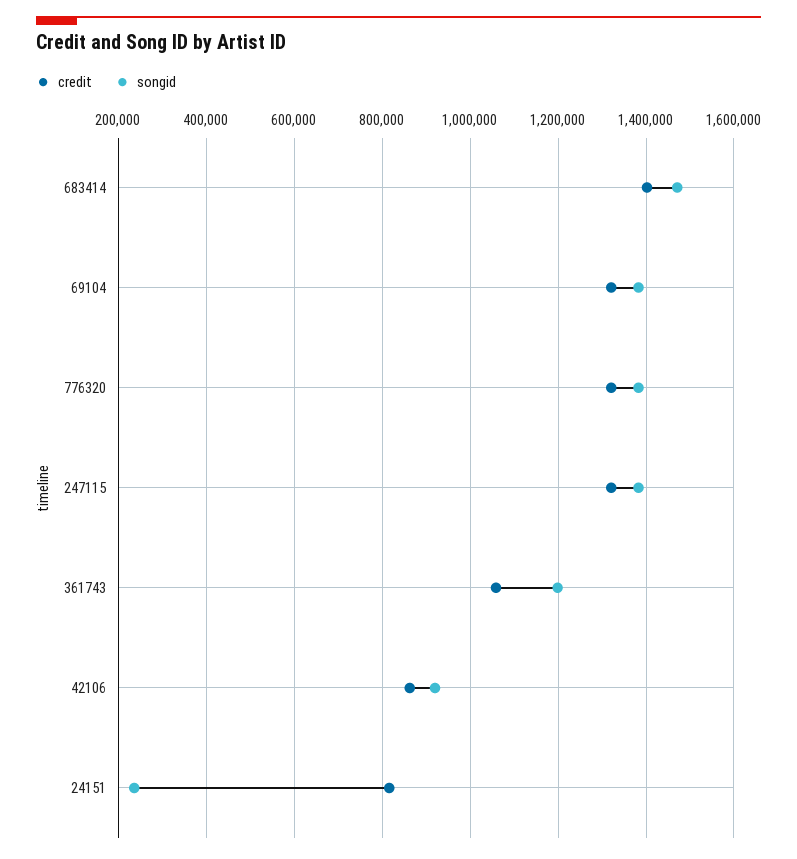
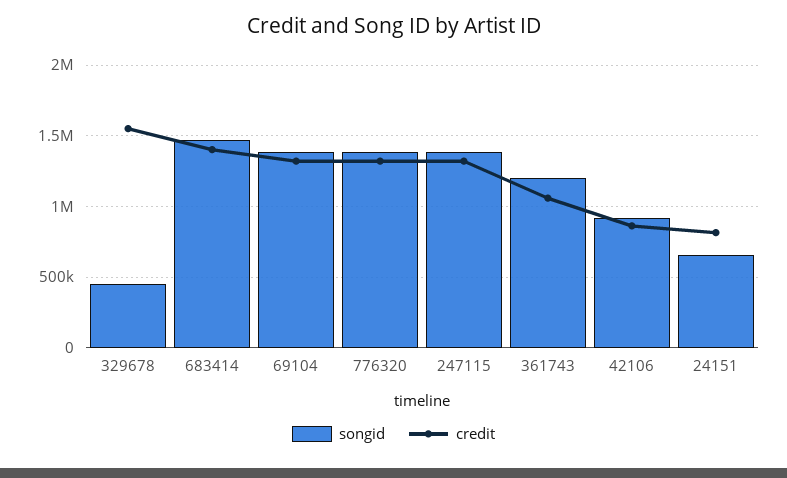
songid, 24151: 240000 -> 650000
songid, 329678: none -> 450000
credit, 329678: none -> 1550000

